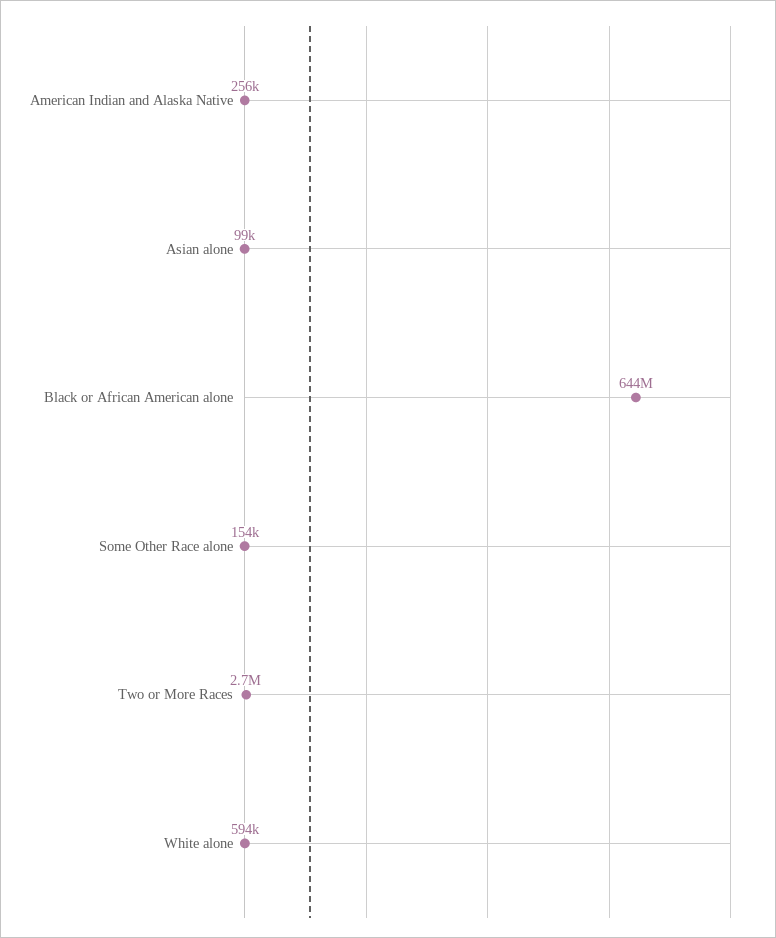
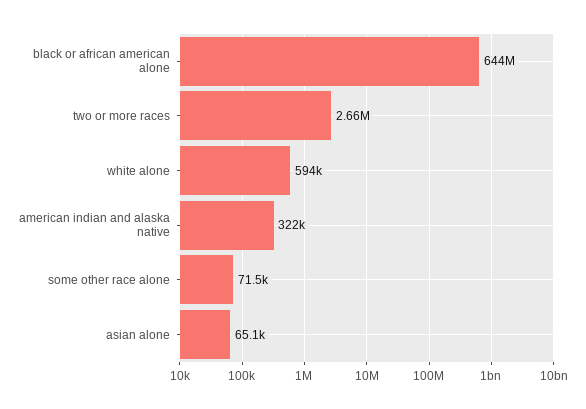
American Indian and Alaska Native: 256000 -> 322000
Asian alone: 99000 -> 65100
Some Other Race alone: 154000 -> 71500

